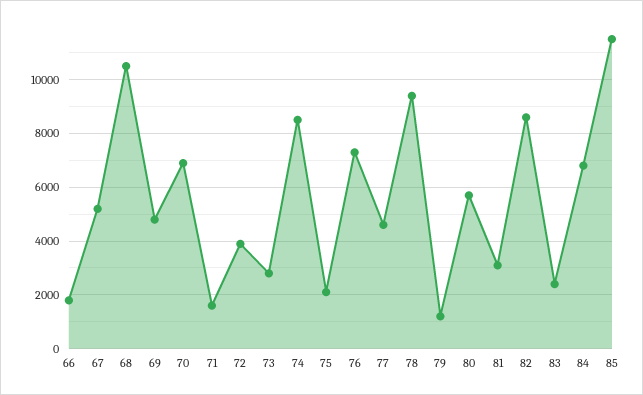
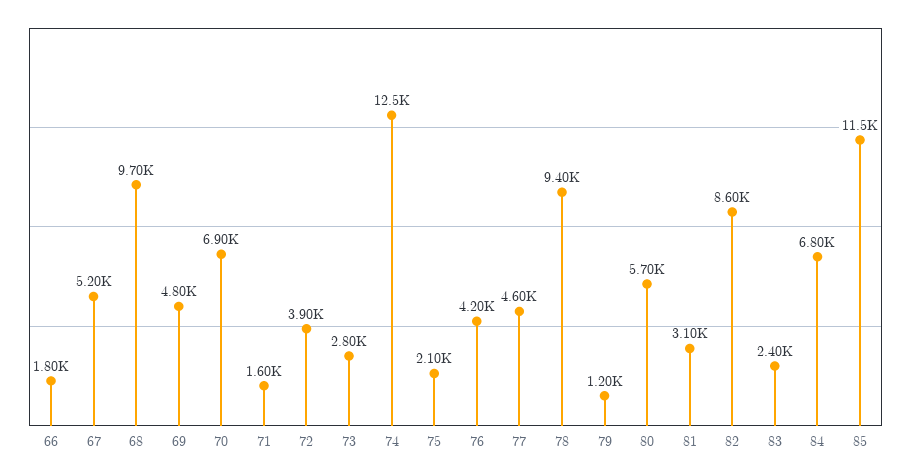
68: 10500 -> 9700
74: 8500 -> 12500
76: 7250 -> 4200

